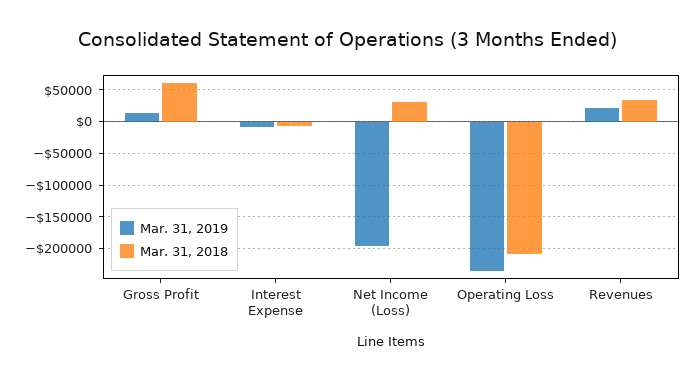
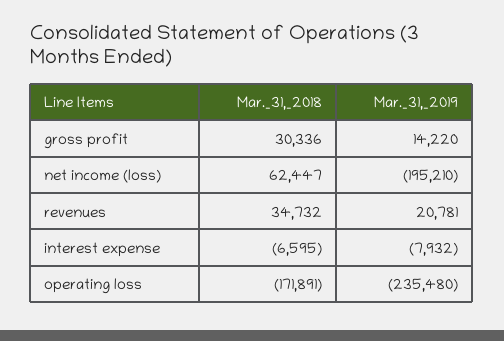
Mar. 31, 2018, Gross Profit: 60000 -> 30336
Mar. 31, 2018, Net Income (Loss): 30000 -> 62447
Mar. 31, 2018, Operating Loss: -210000 -> -171891

